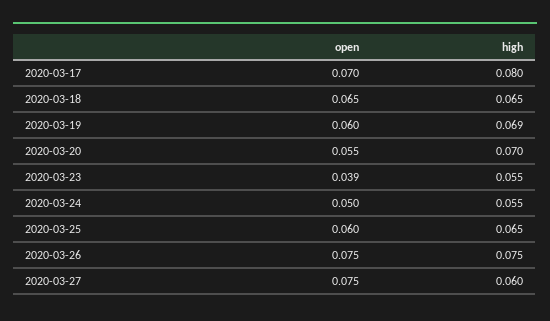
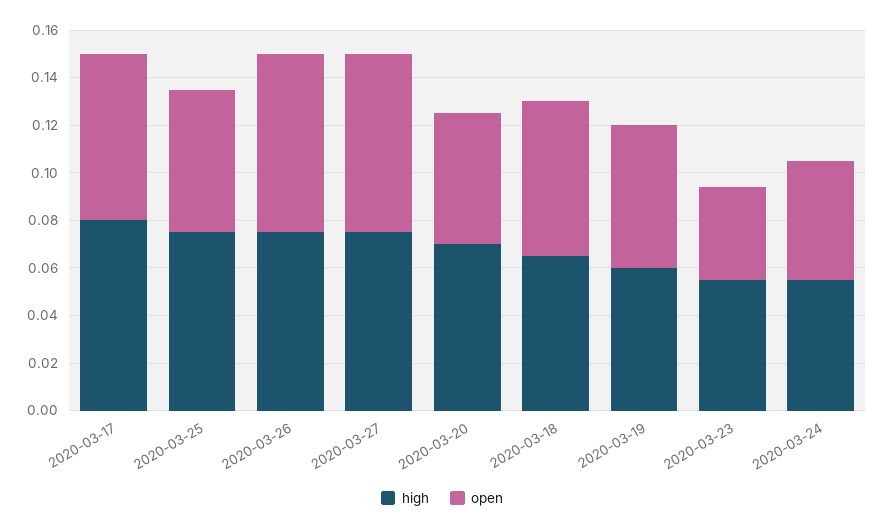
high, 2020-03-19: 0.069 -> 0.06
high, 2020-03-25: 0.065 -> 0.075
high, 2020-03-27: 0.06 -> 0.075

